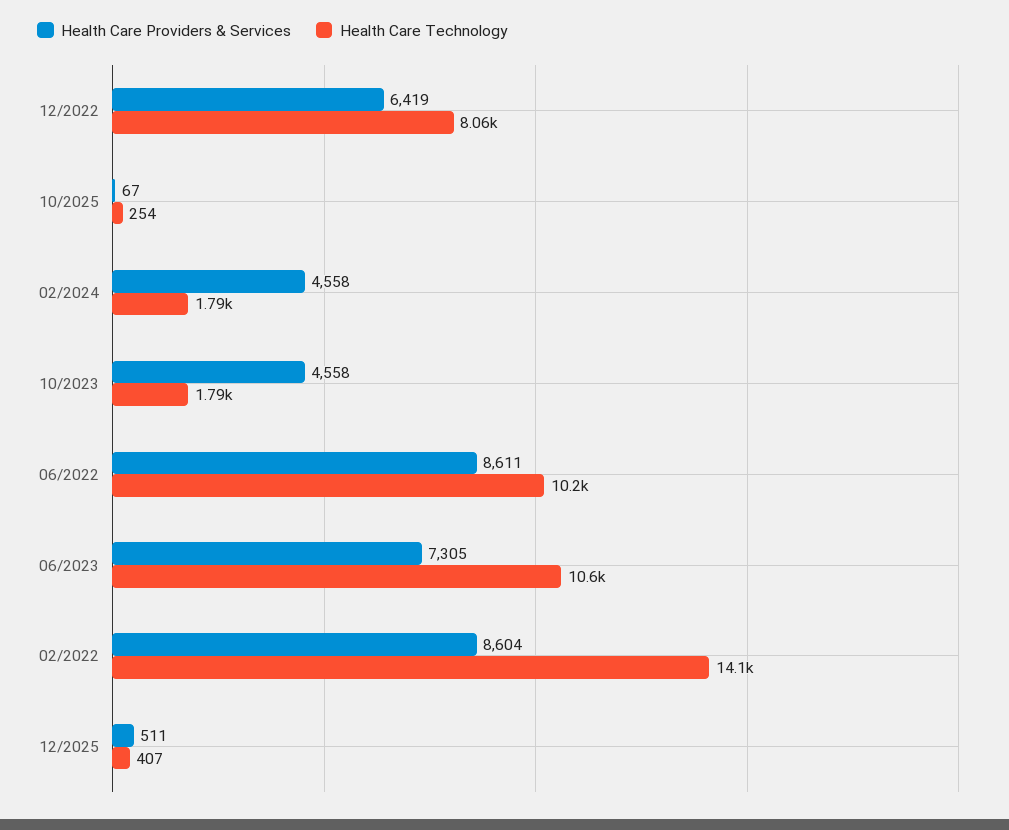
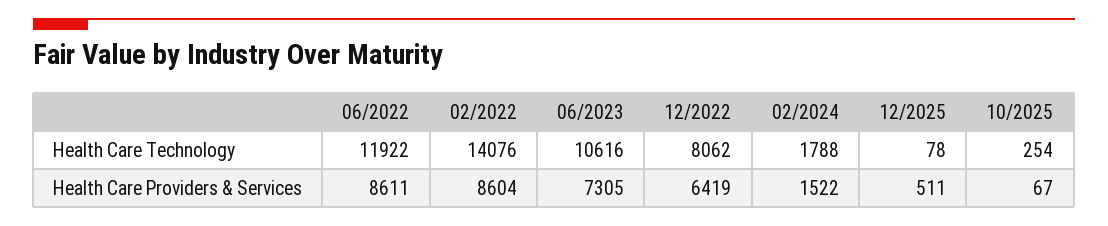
Health Care Providers & Services, 02/2024: 4558 -> 1522
Health Care Providers & Services, 10/2023: 4558 -> none
Health Care Technology, 10/2023: 1790 -> none
Health Care Technology, 06/2022: 10200 -> 11922
Health Care Technology, 12/2025: 407 -> 78

